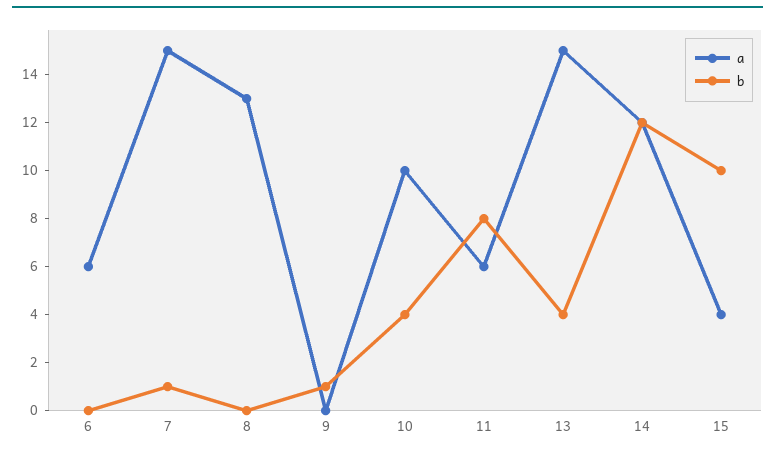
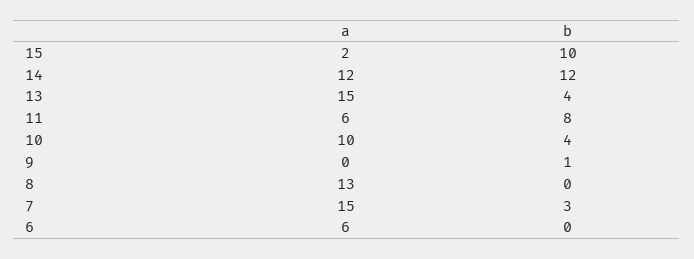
b, 7: 1 -> 3
a, 15: 4 -> 2

